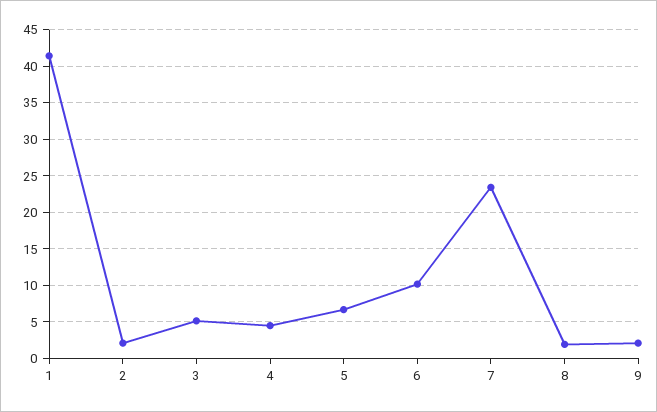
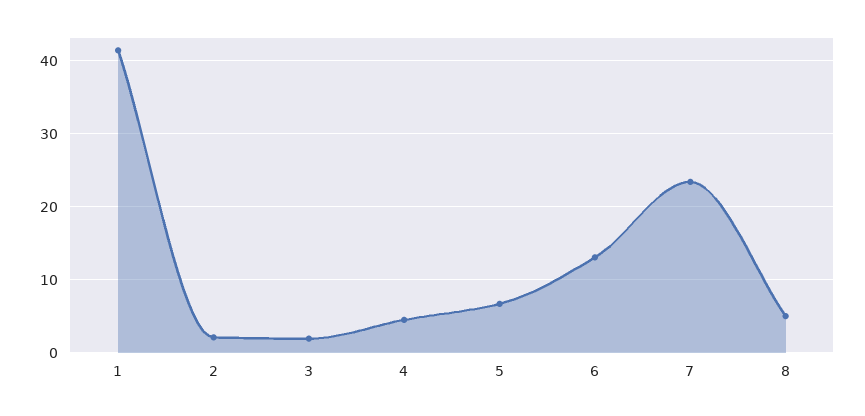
3: 5 -> 2
6: 10 -> 13
8: 2 -> 5
9: 2 -> none

